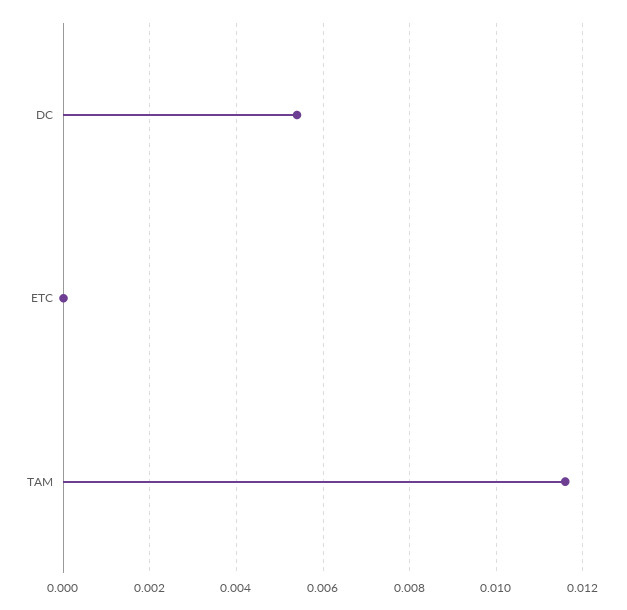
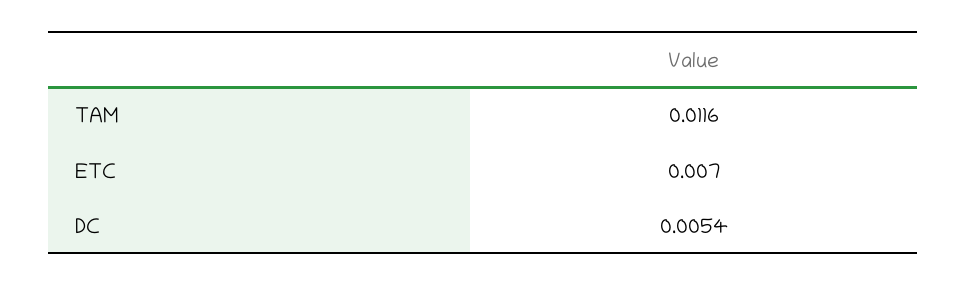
ETC: 0 -> 0.007

